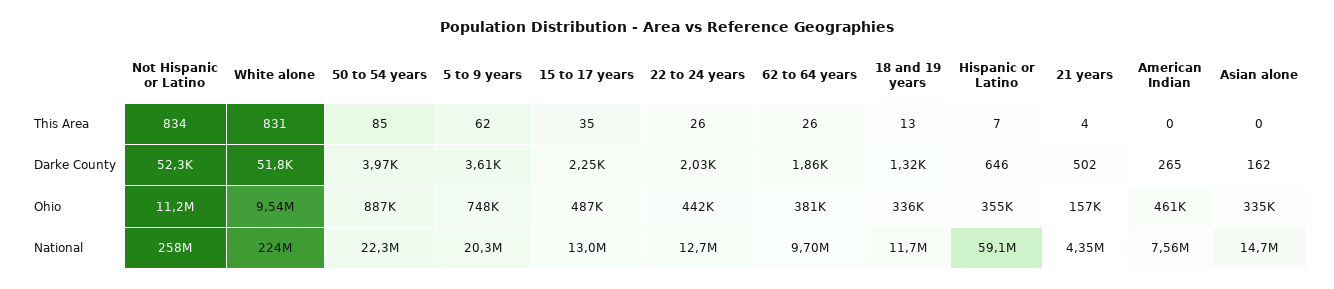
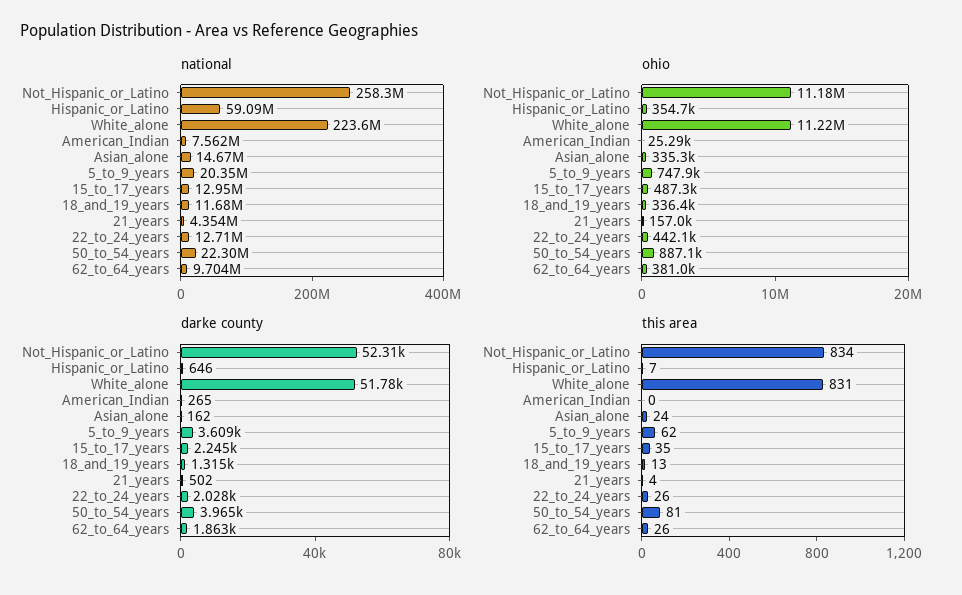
This Area, 50 to 54 years: 85 -> 81
This Area, Asian alone: 0 -> 24
Ohio, White alone: 9540000 -> 11220000
Ohio, American Indian: 461000 -> 25290

